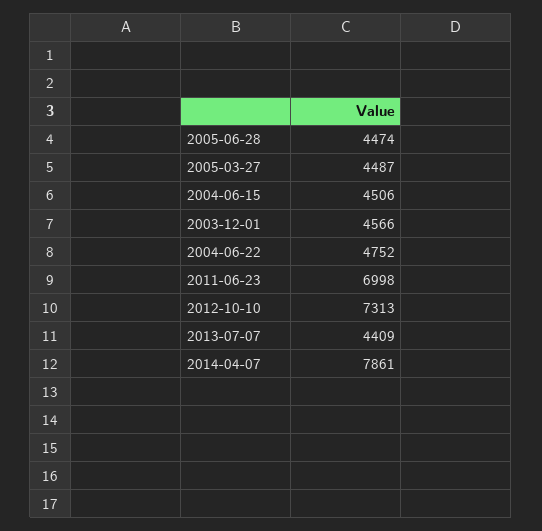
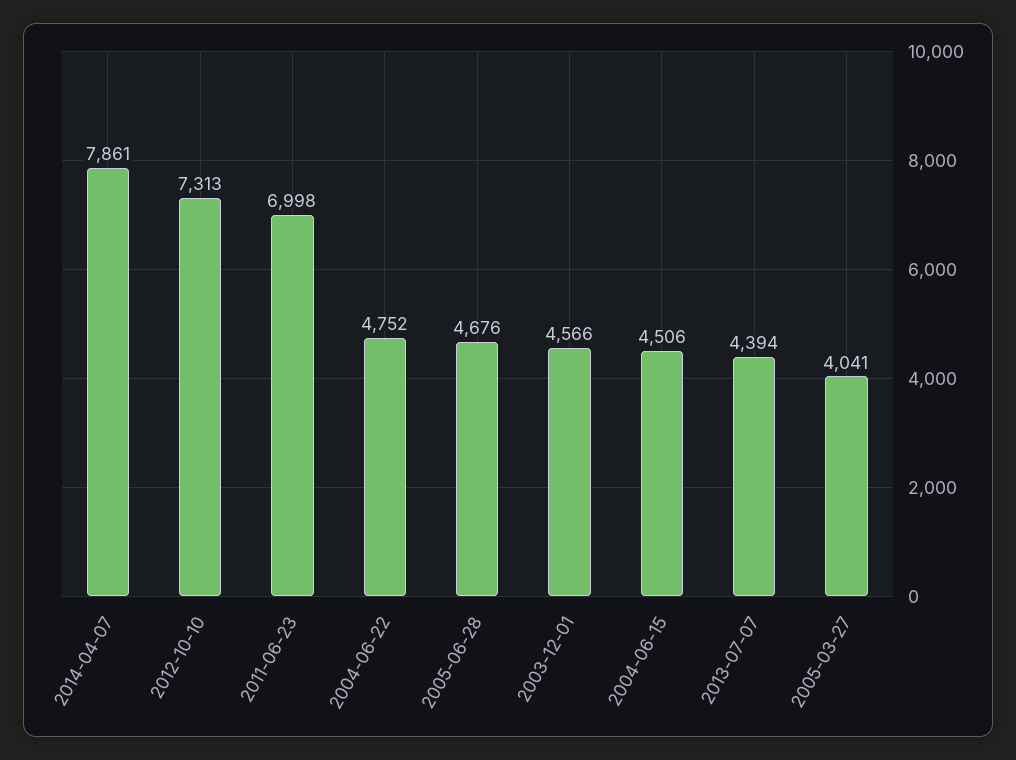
2005-06-28: 4474 -> 4676
2005-03-27: 4487 -> 4041
2013-07-07: 4409 -> 4394

